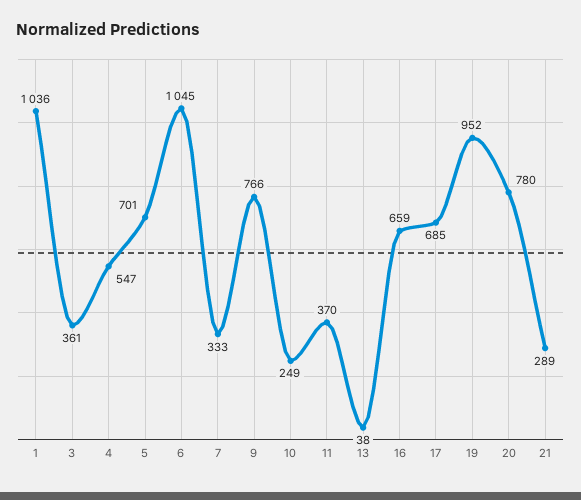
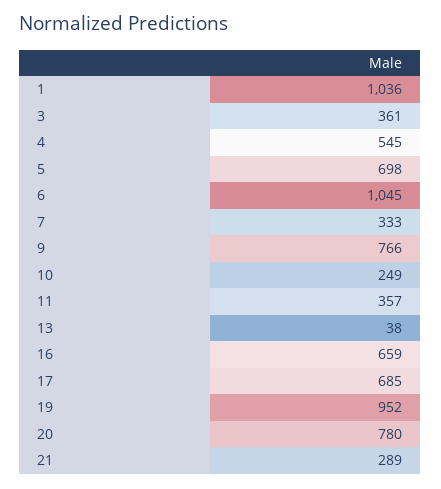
4: 547 -> 545
5: 701 -> 698
11: 370 -> 357

